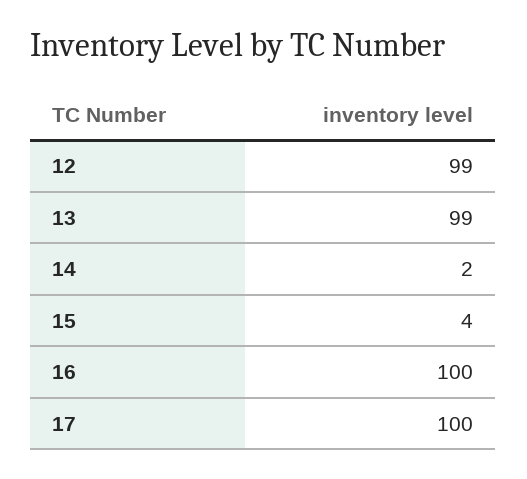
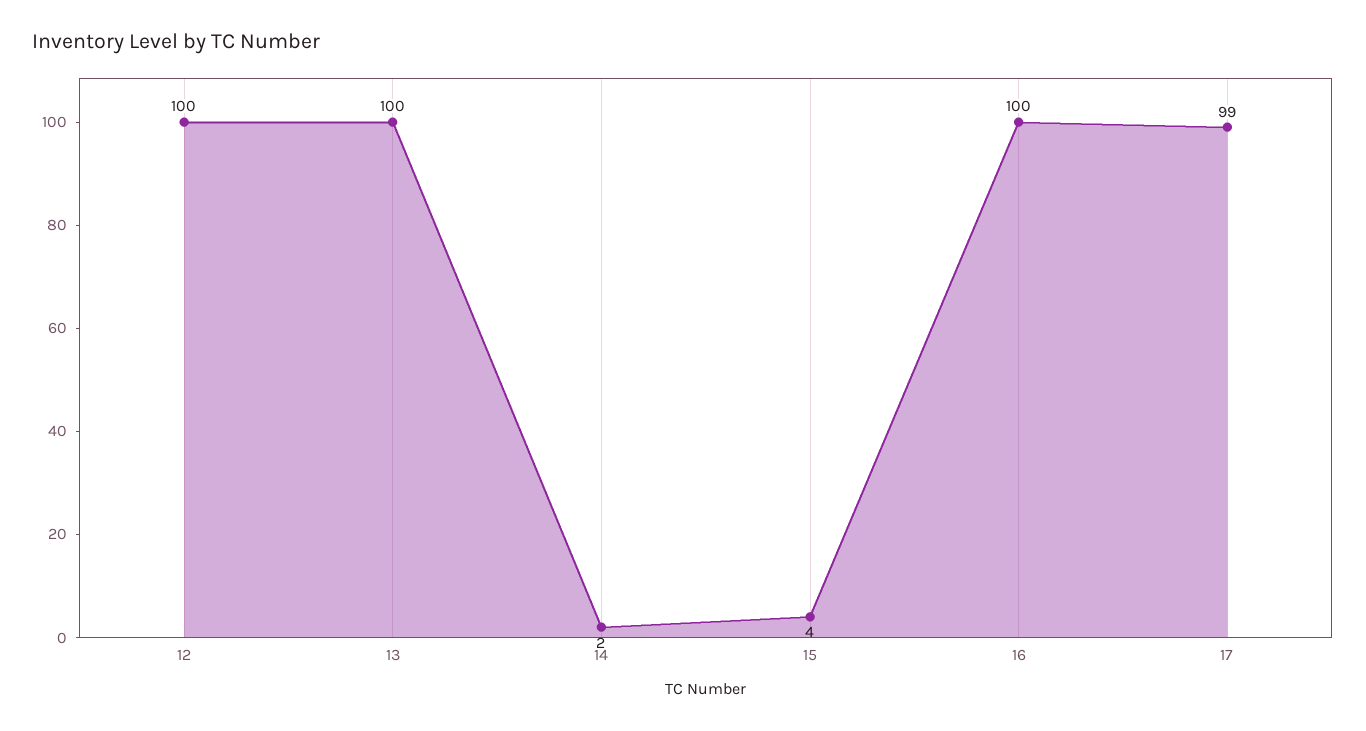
12: 99 -> 100
13: 99 -> 100
17: 100 -> 99

